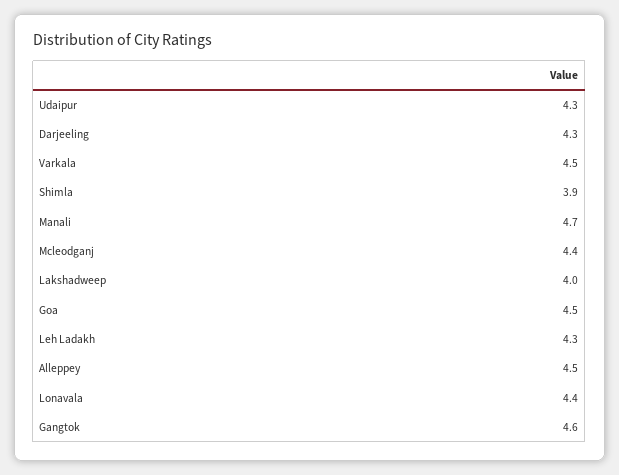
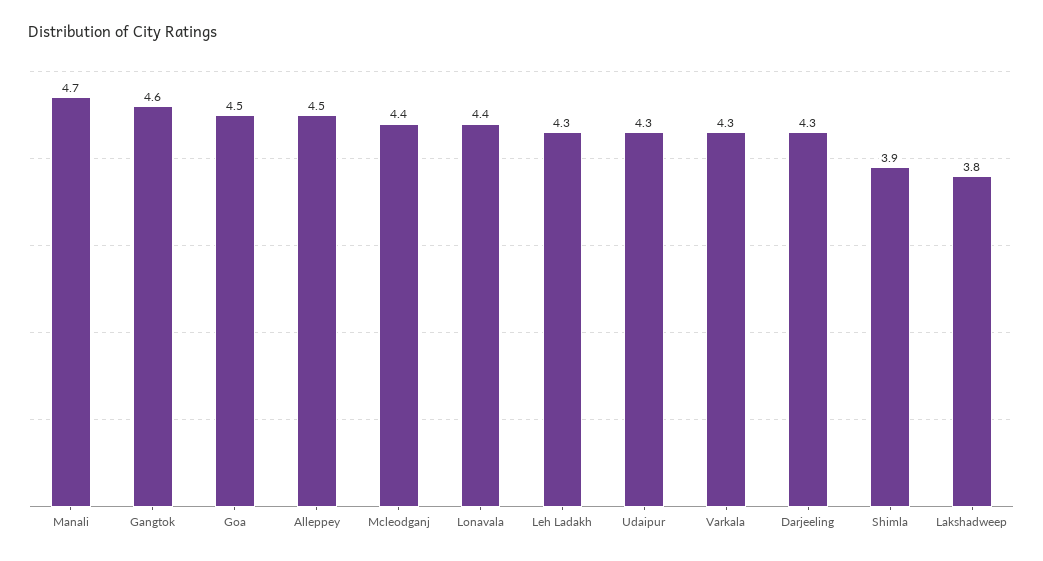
Varkala: 4.5 -> 4.3
Lakshadweep: 4 -> 3.8

